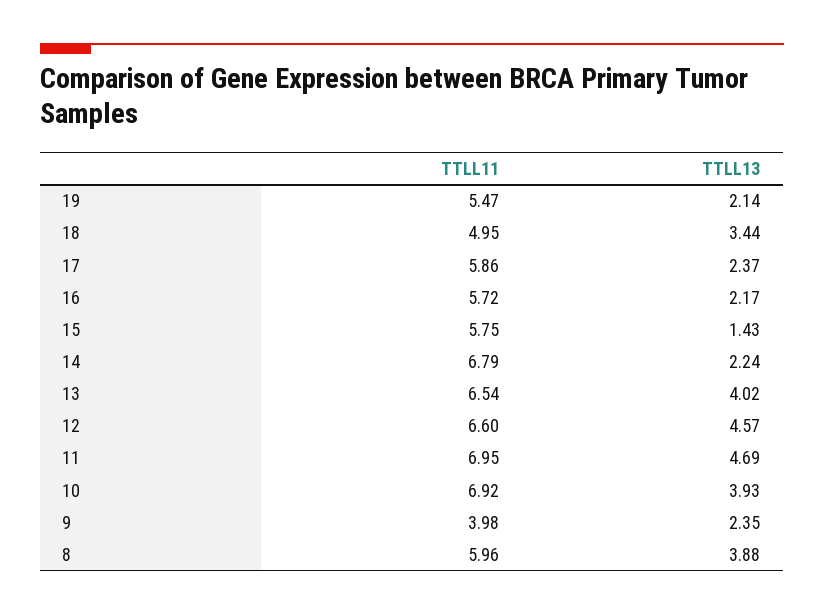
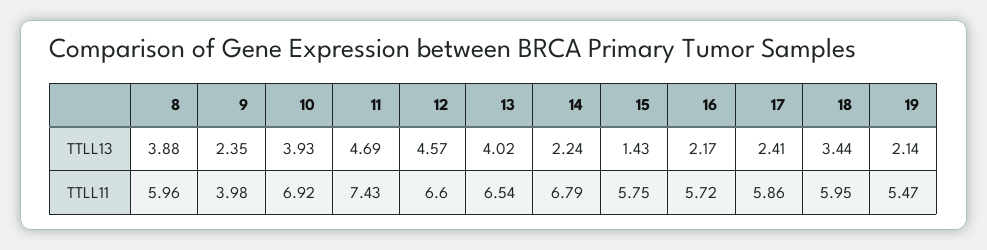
TTLL11, 18: 4.95 -> 5.95
TTLL13, 17: 2.37 -> 2.41
TTLL11, 11: 6.95 -> 7.43

